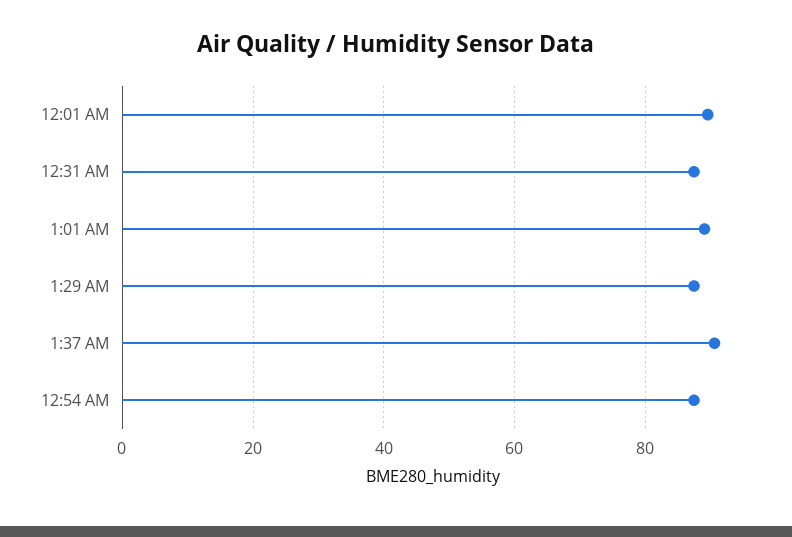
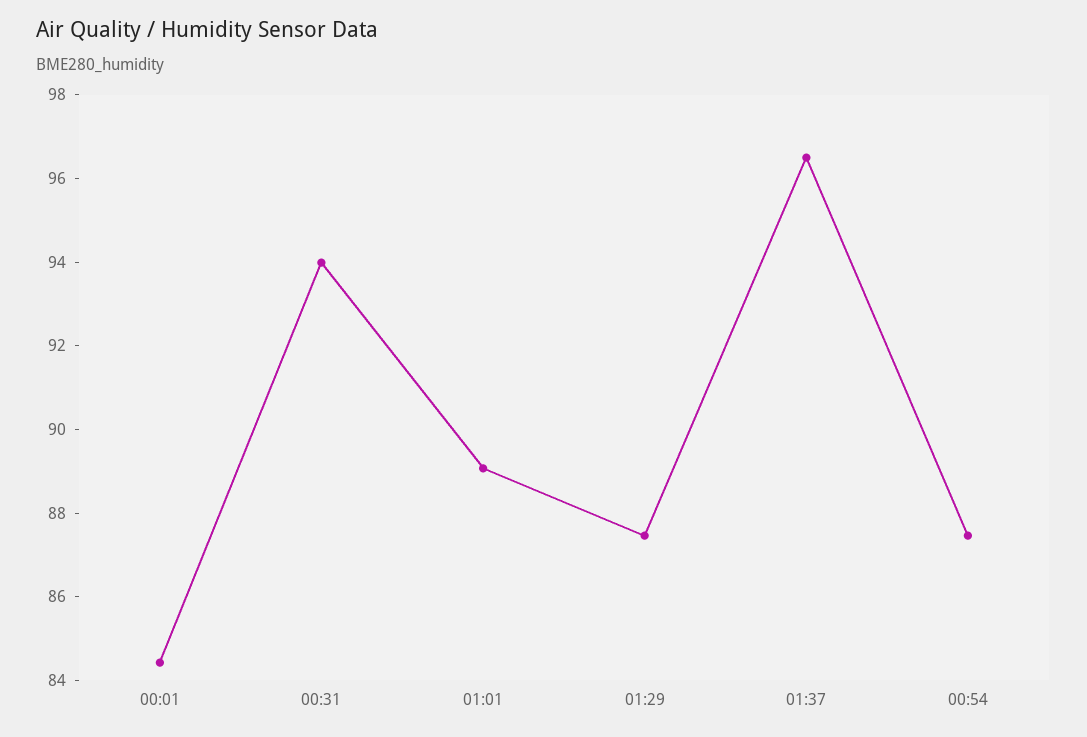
12:01 AM: 90 -> 84.5
12:31 AM: 88 -> 94
1:37 AM: 90 -> 96.5

